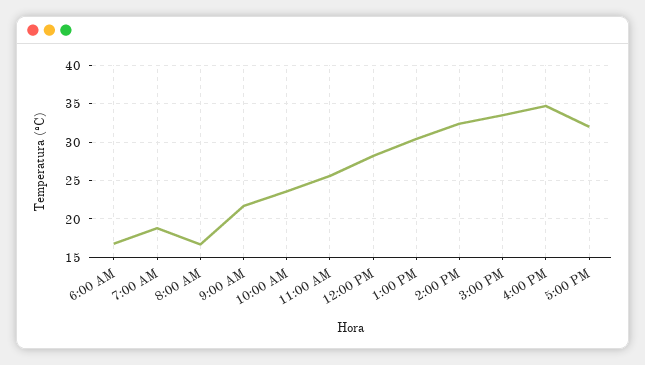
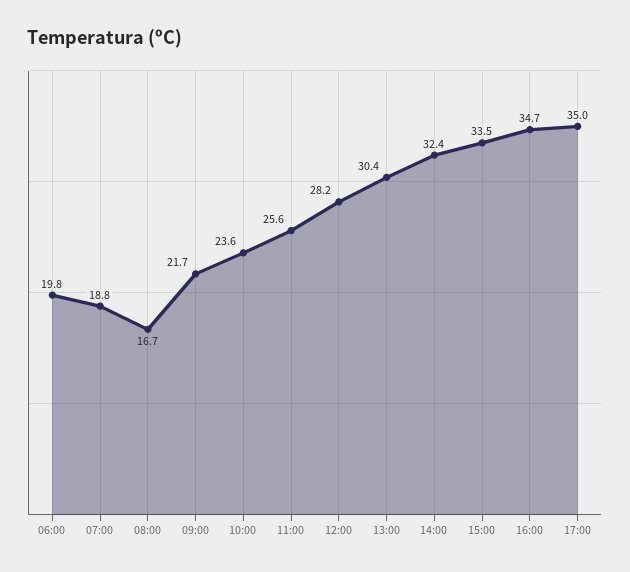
6:00 AM: 17 -> 19.8
5:00 PM: 32 -> 35

